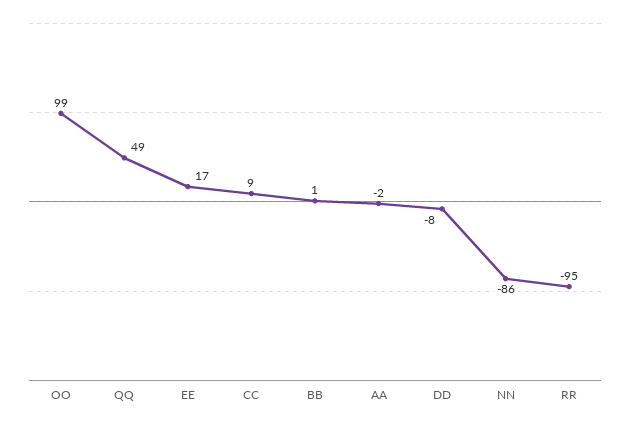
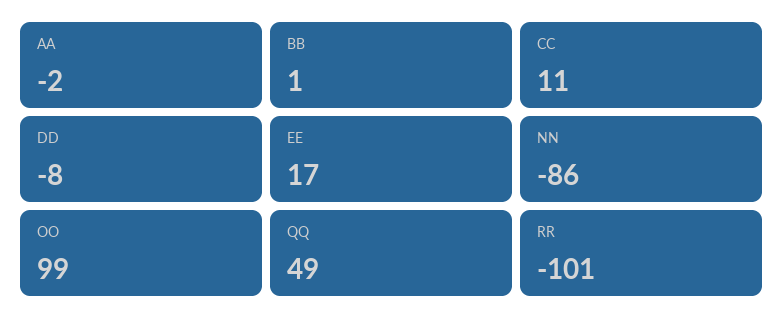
CC: 9 -> 11
RR: -95 -> -101

